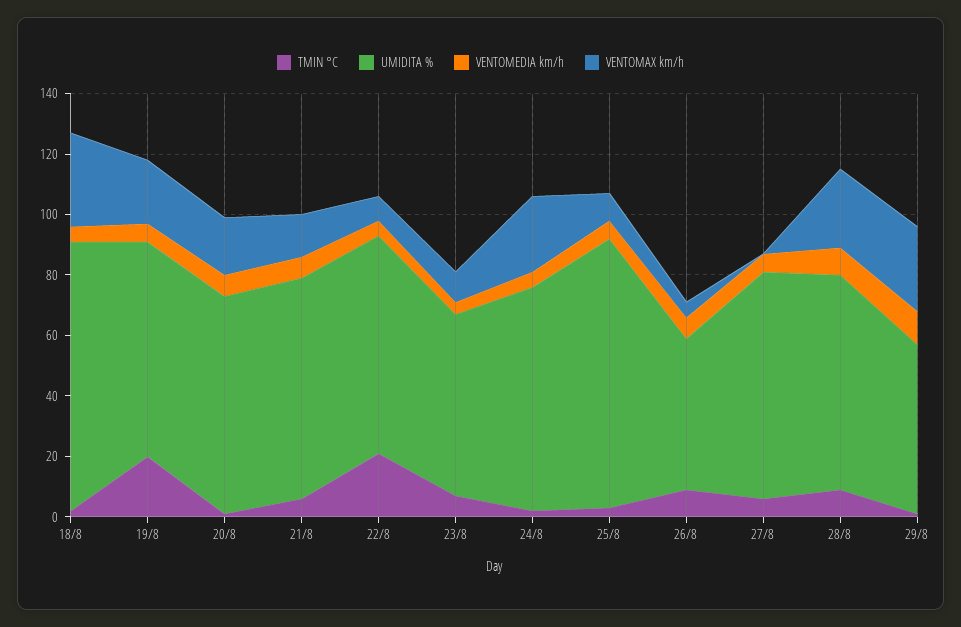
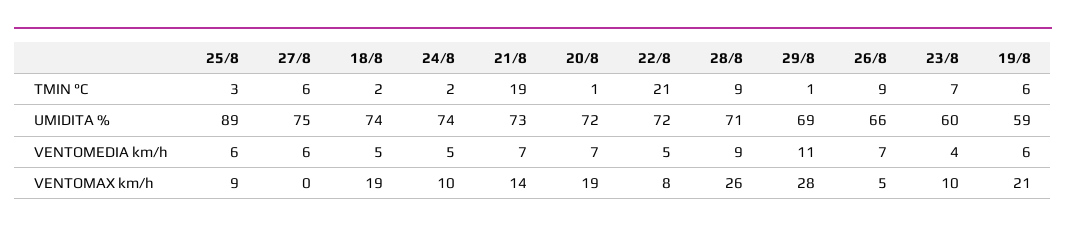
UMIDITA %, 18/8: 90 -> 74
VENTOMAX km/h, 18/8: 30 -> 19
TMIN °C, 19/8: 20 -> 6
UMIDITA %, 19/8: 70 -> 59
TMIN °C, 21/8: 5 -> 19
VENTOMAX km/h, 24/8: 25 -> 10
UMIDITA %, 26/8: 50 -> 66
UMIDITA %, 29/8: 55 -> 69

